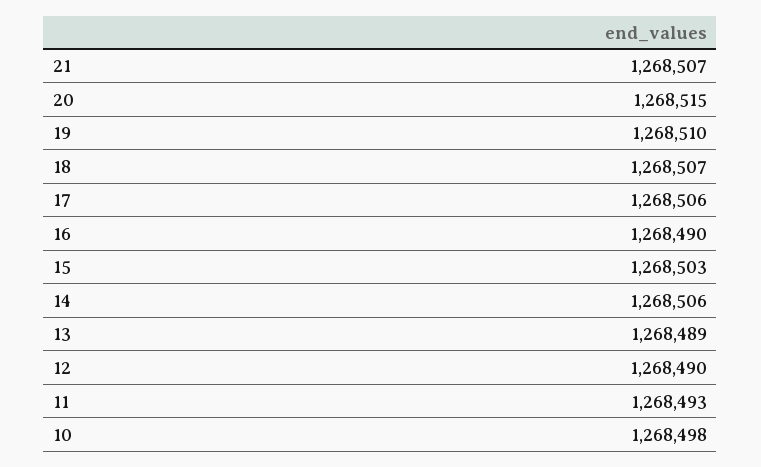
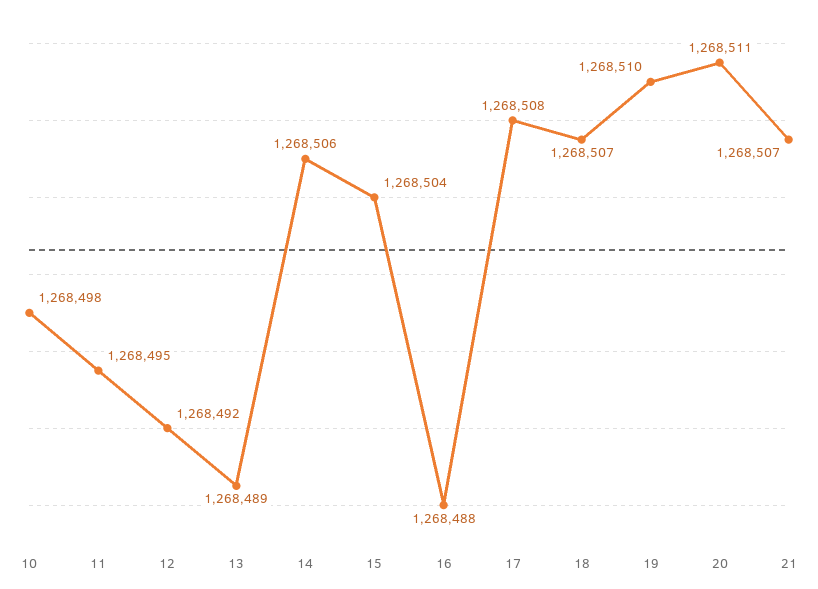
20: 1268515 -> 1268511
17: 1268506 -> 1268508
16: 1268490 -> 1268488
15: 1268503 -> 1268504
12: 1268490 -> 1268492
11: 1268493 -> 1268495

